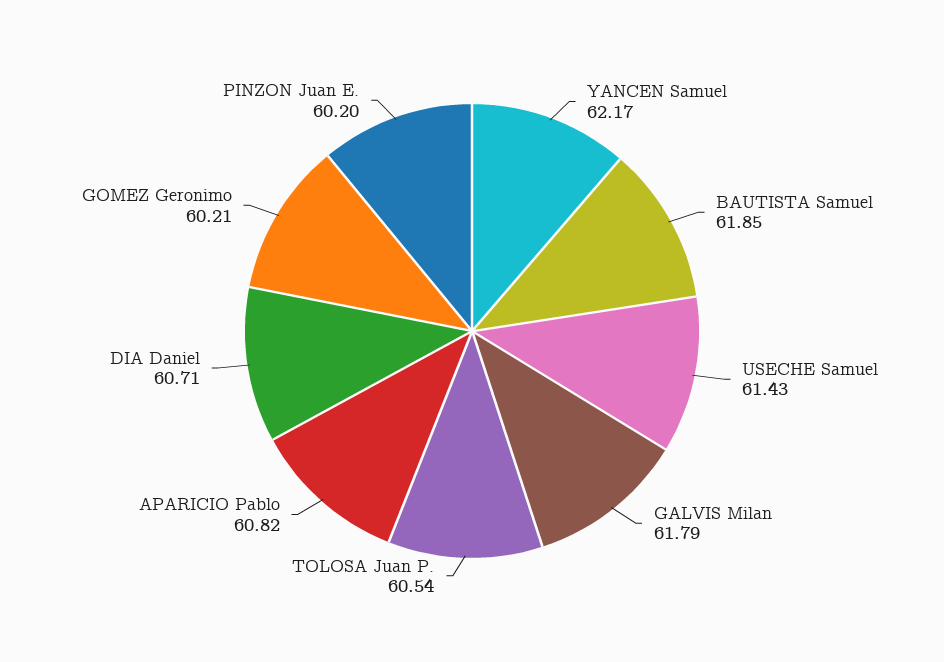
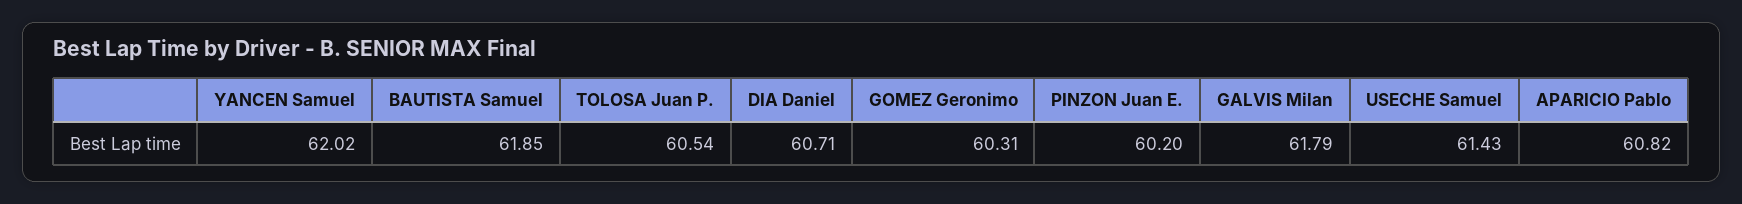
YANCEN Samuel: 62.17 -> 62.02
GOMEZ Geronimo: 60.21 -> 60.31

